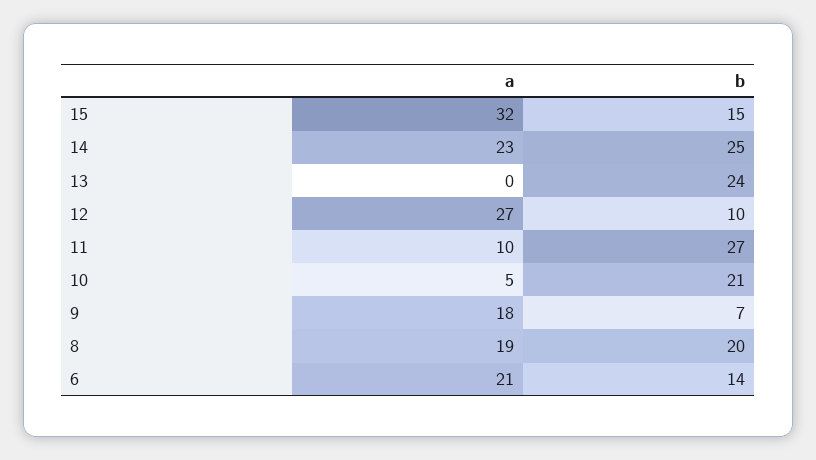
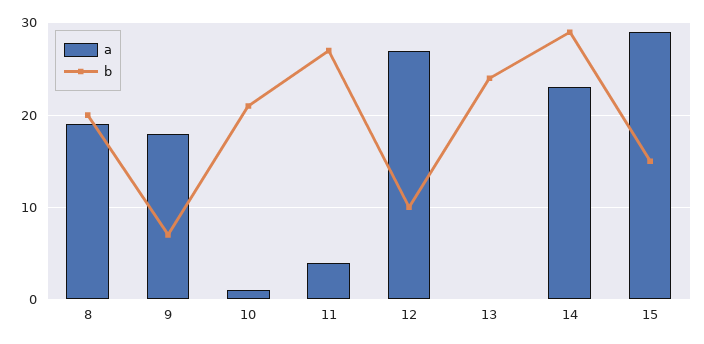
a, 15: 32 -> 29
b, 14: 25 -> 29
a, 11: 10 -> 4
a, 10: 5 -> 1
a, 6: 21 -> none
b, 6: 14 -> none

